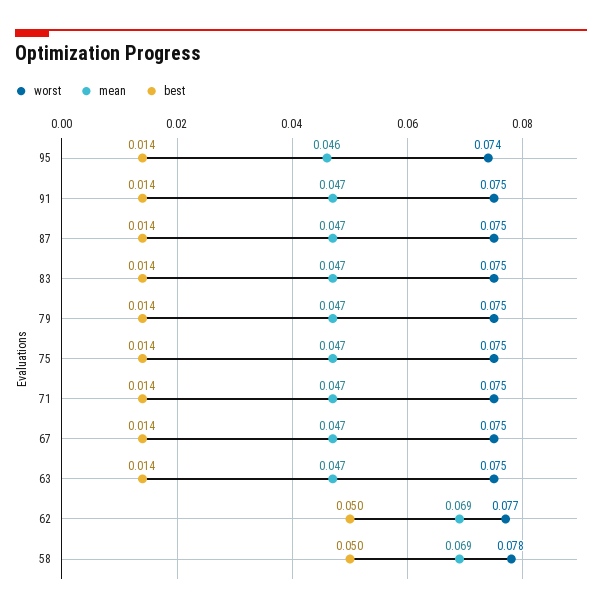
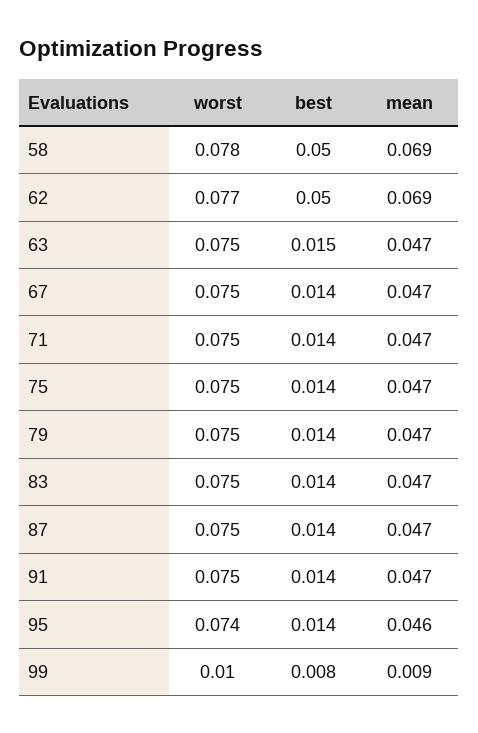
best, 63: 0.014 -> 0.015
worst, 99: none -> 0.01
best, 99: none -> 0.008
mean, 99: none -> 0.009

